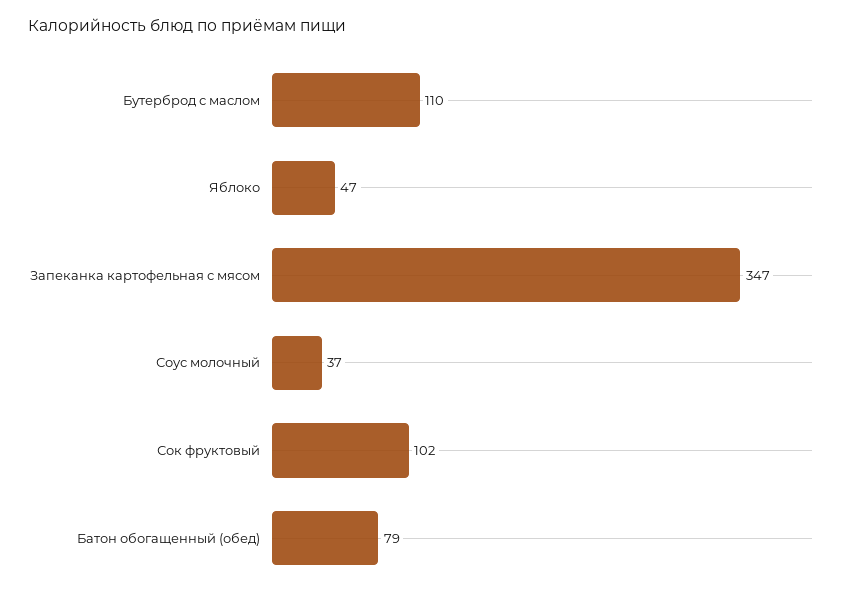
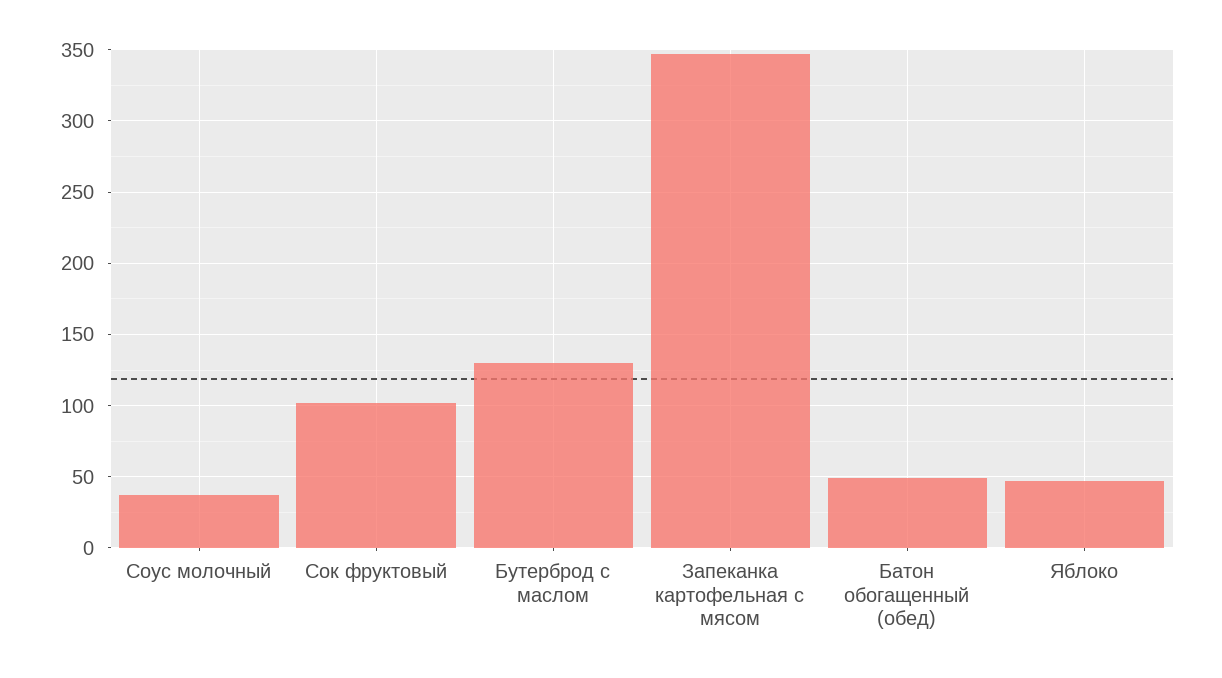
Бутерброд с маслом: 110 -> 130
Батон обогащенный (обед): 79 -> 50

